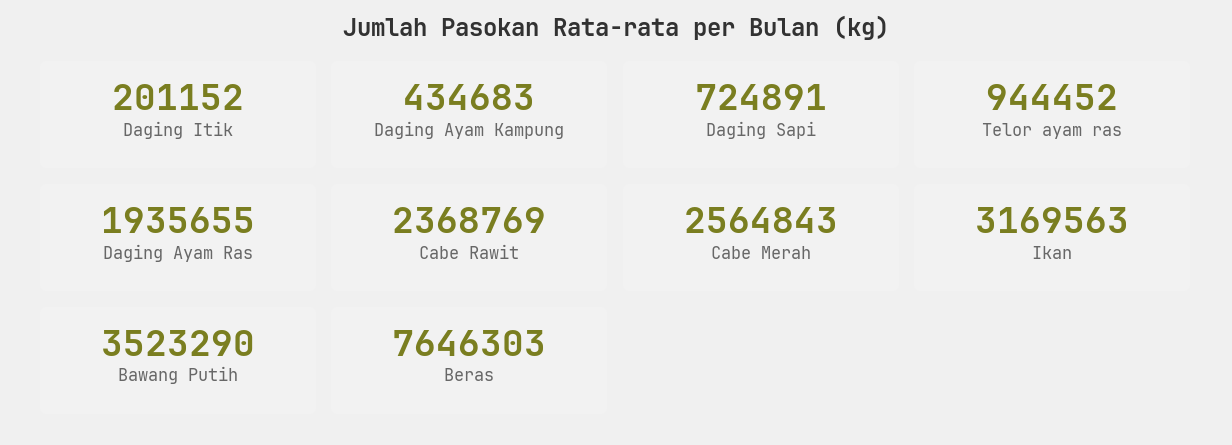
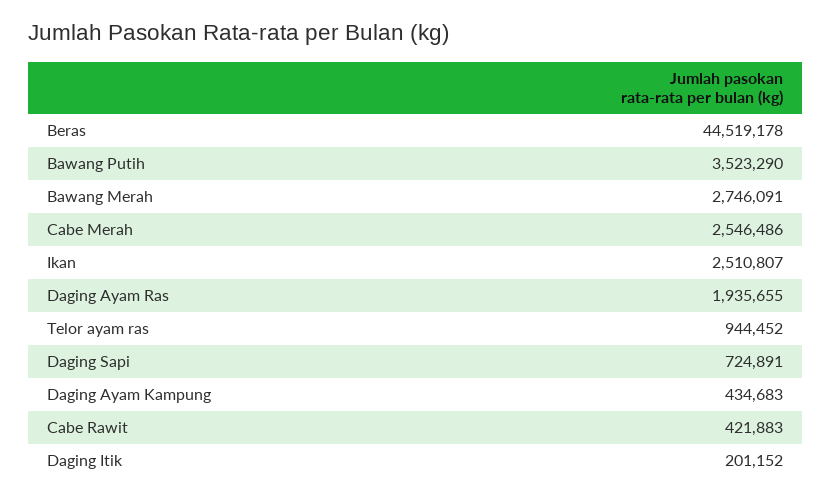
Cabe Rawit: 2368769 -> 421883
Cabe Merah: 2564843 -> 2546486
Ikan: 3169563 -> 2510807
Beras: 7646303 -> 44519178
Bawang Merah: none -> 2746091

